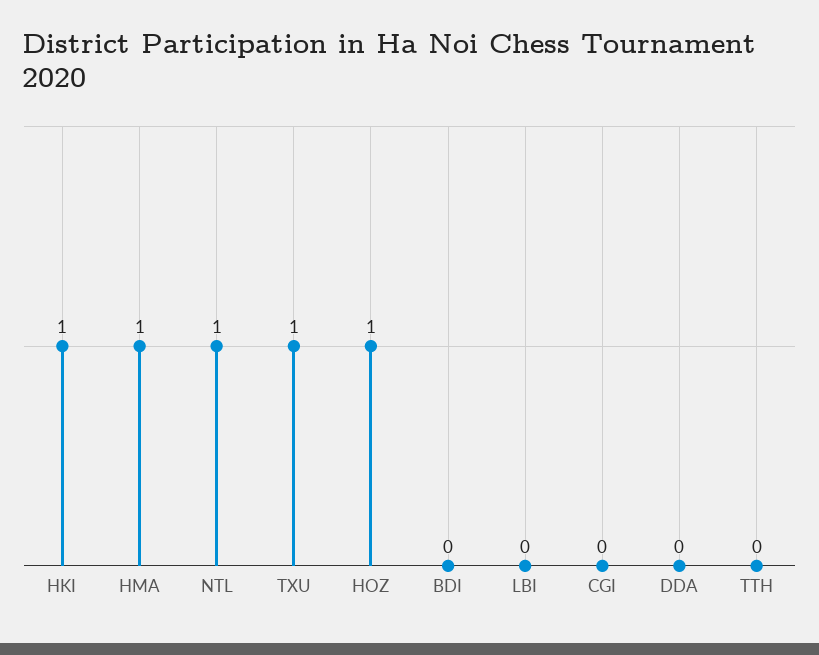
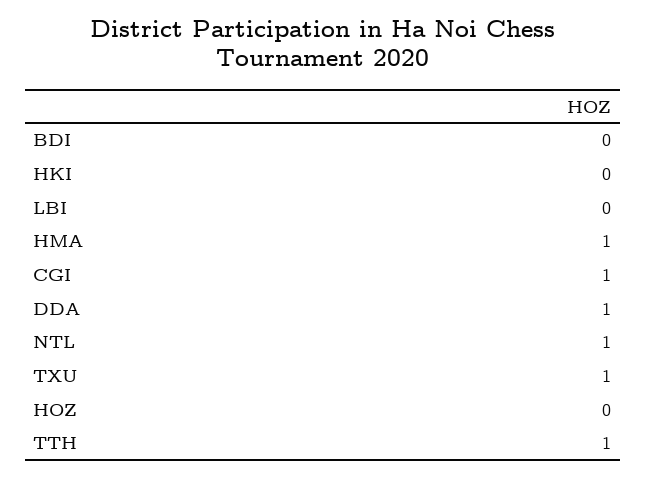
HKI: 1 -> 0
HOZ: 1 -> 0
CGI: 0 -> 1
DDA: 0 -> 1
TTH: 0 -> 1

